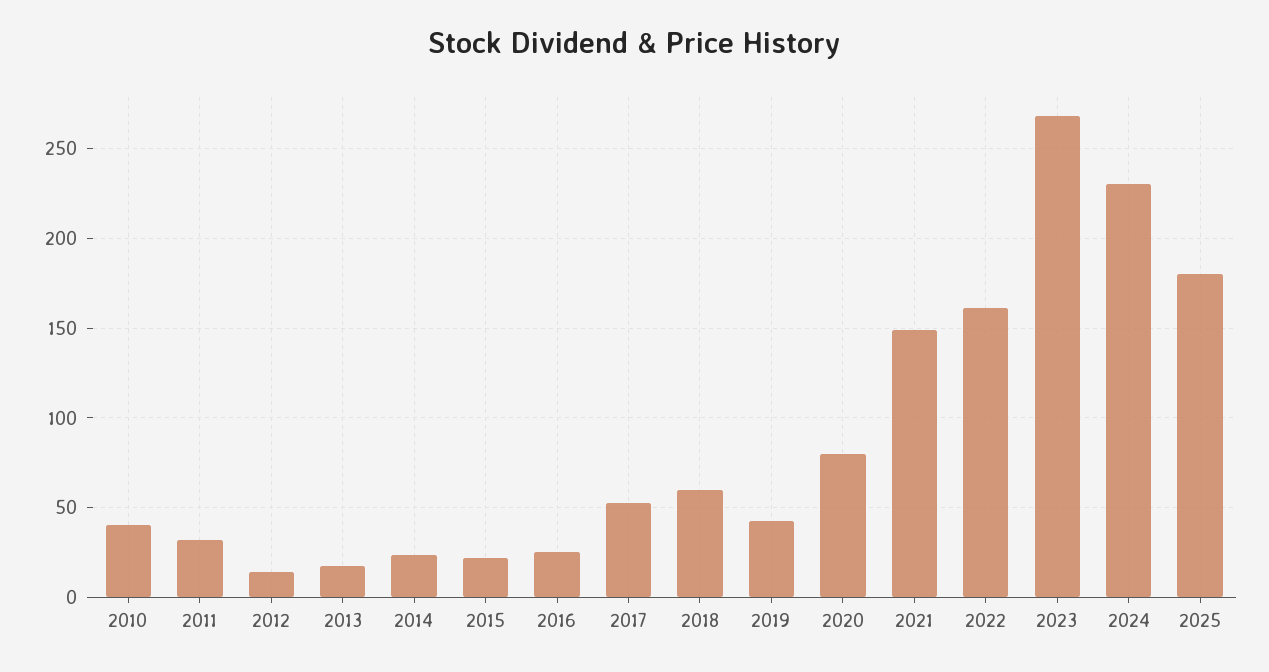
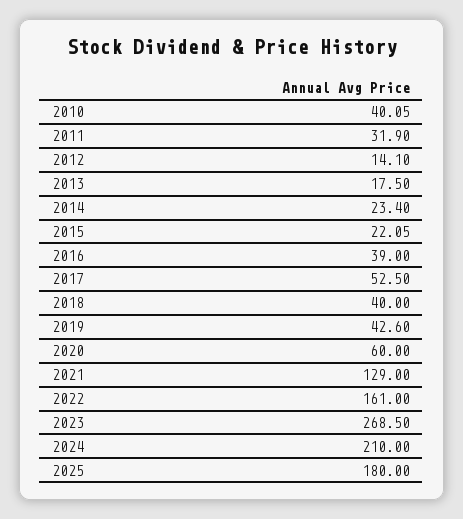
2016: 25 -> 39
2018: 60 -> 40
2020: 80 -> 60
2021: 150 -> 129
2024: 230 -> 210

